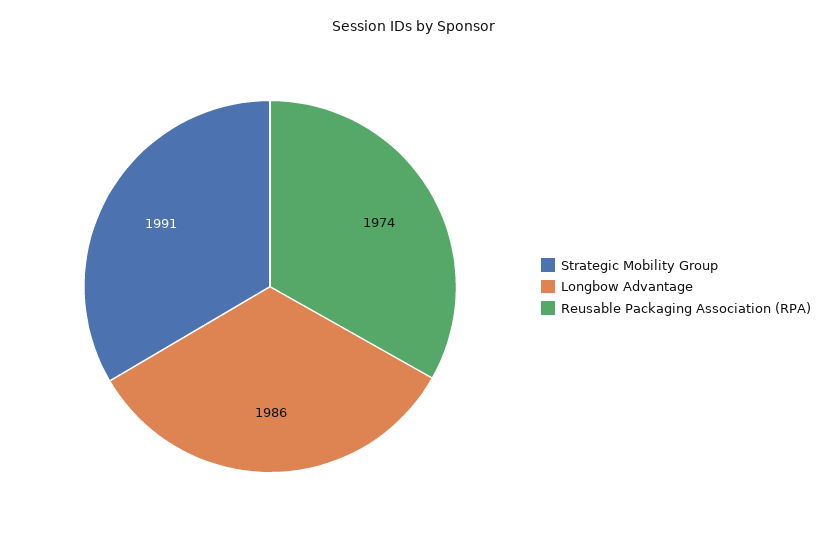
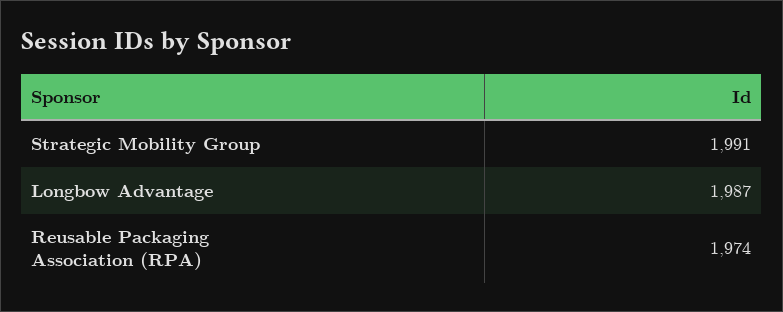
Longbow Advantage: 1986 -> 1987

